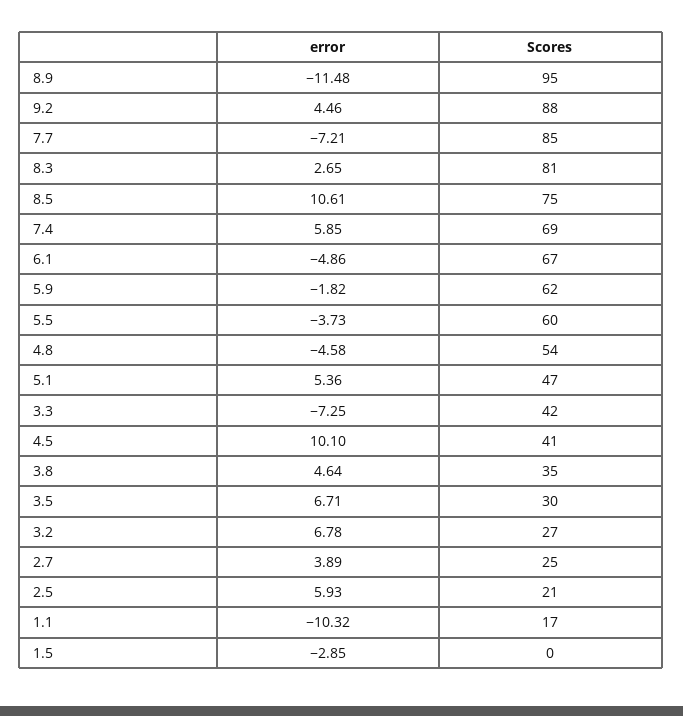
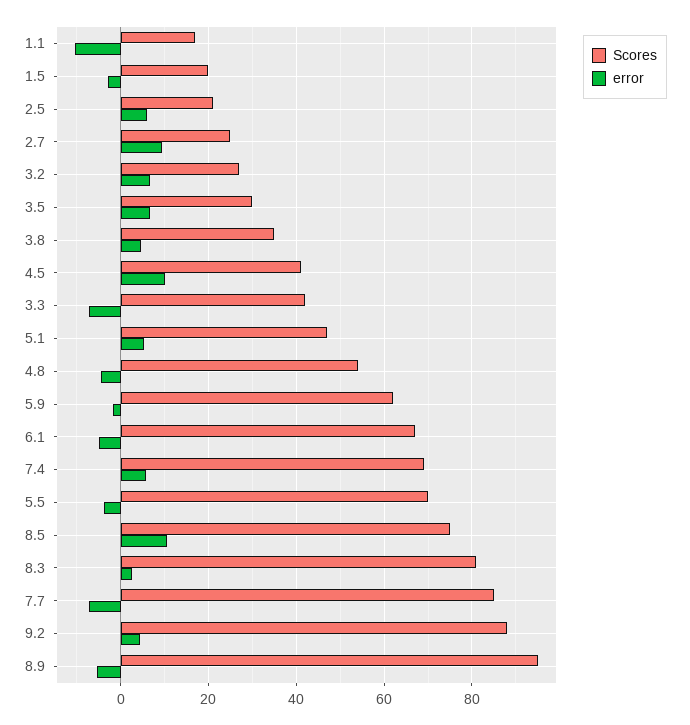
error, 8.9: -11.48 -> -6
Scores, 5.5: 60 -> 70
error, 2.7: 3.89 -> 10
Scores, 1.5: 0 -> 20

